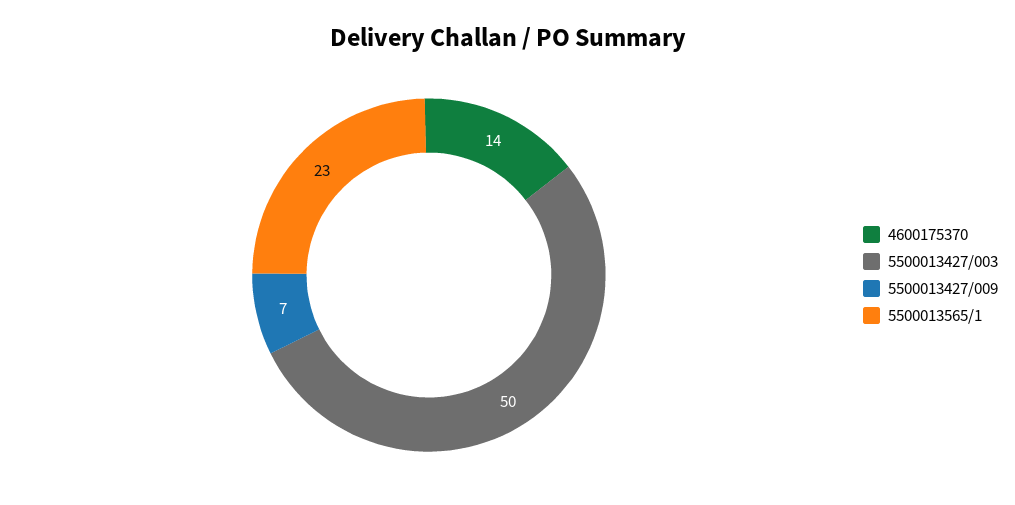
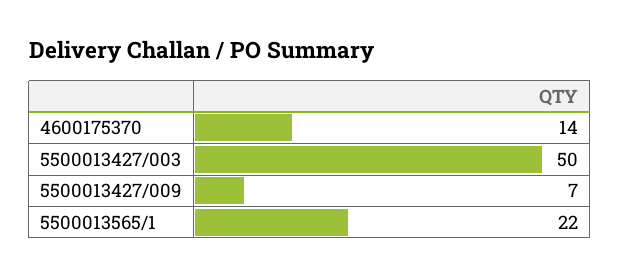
5500013565/1: 23 -> 22

